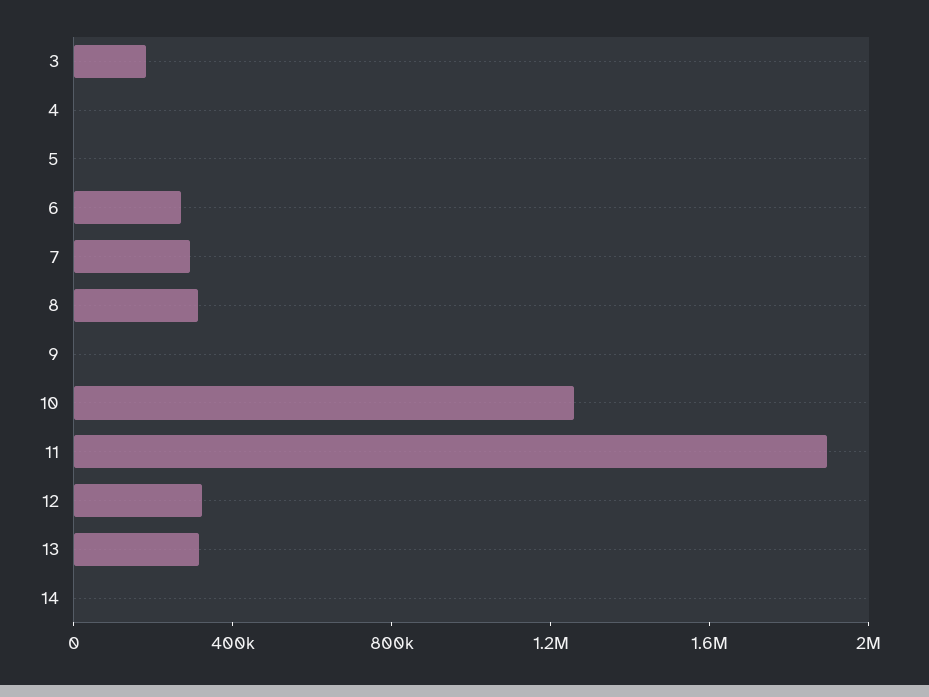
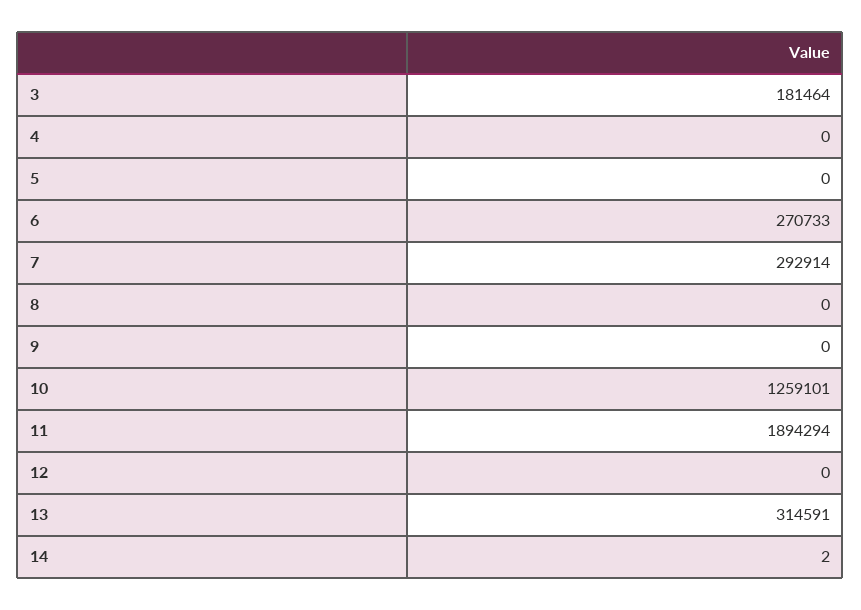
8: 300000 -> 0
12: 300000 -> 0

